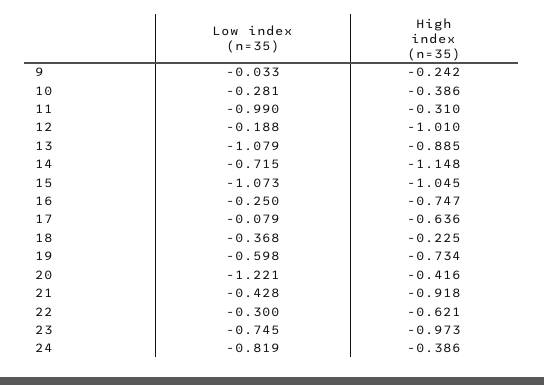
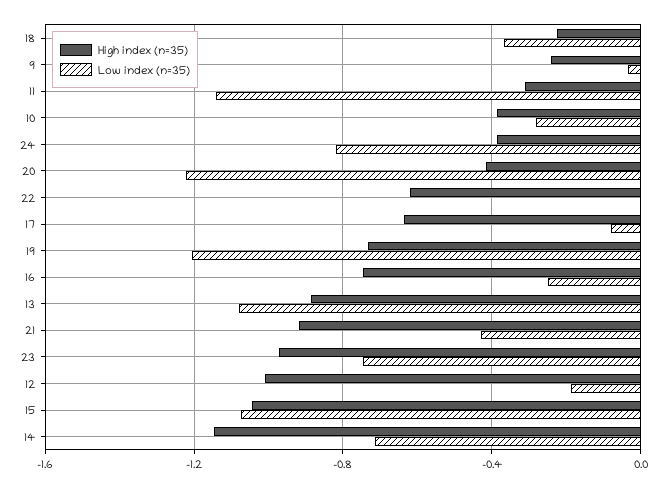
Low index (n=35), 11: -0.99 -> -1.15
Low index (n=35), 19: -0.598 -> -1.2
Low index (n=35), 22: -0.3 -> 0

